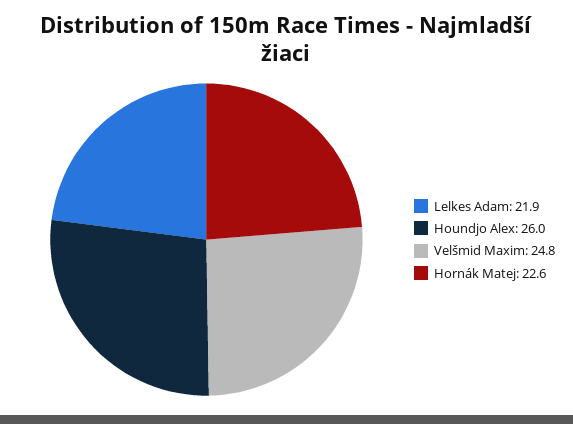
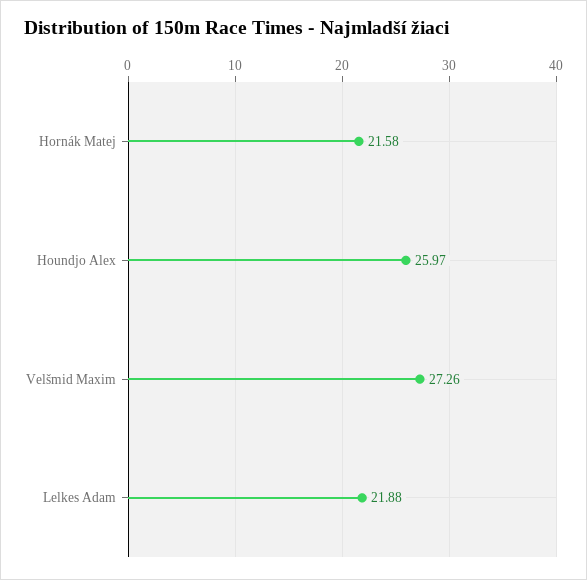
Velšmid Maxim: 24.8 -> 27.26
Hornák Matej: 22.6 -> 21.58

